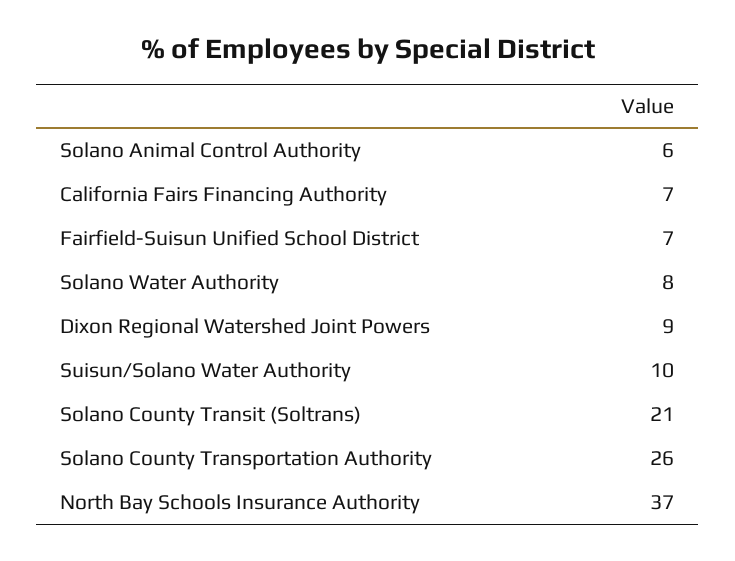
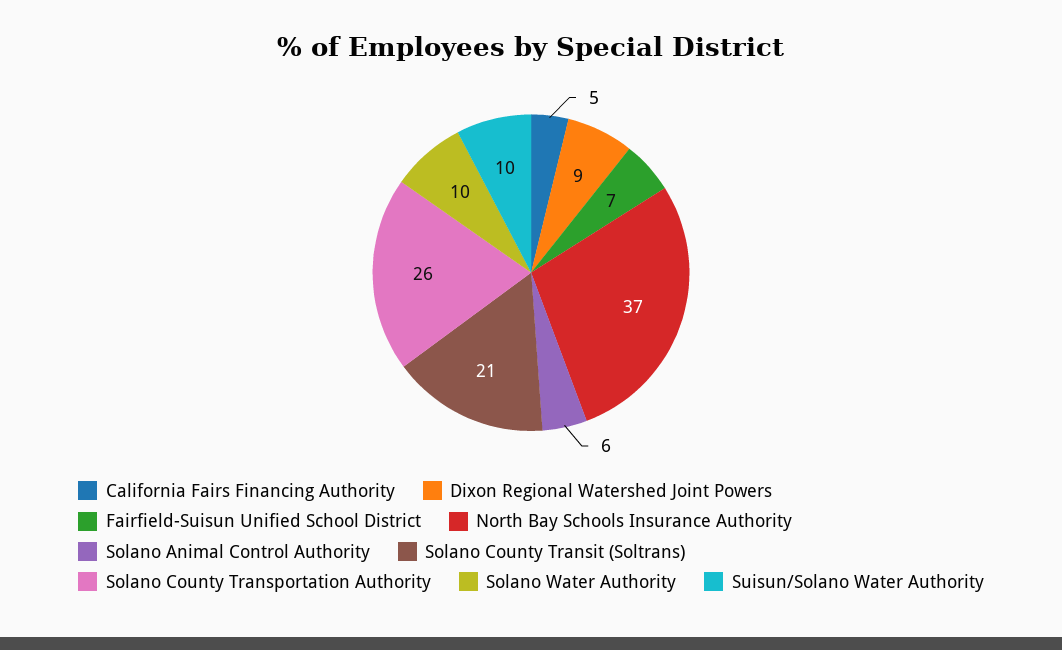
California Fairs Financing Authority: 7 -> 5
Solano Water Authority: 8 -> 10

